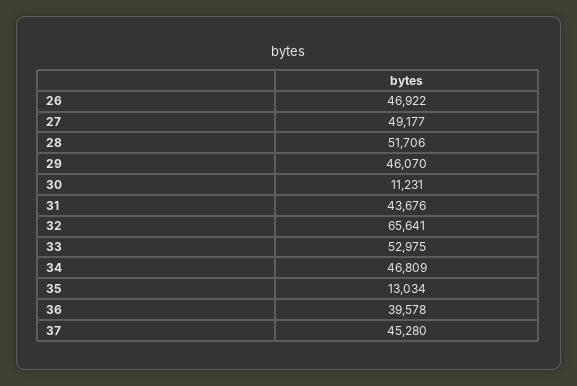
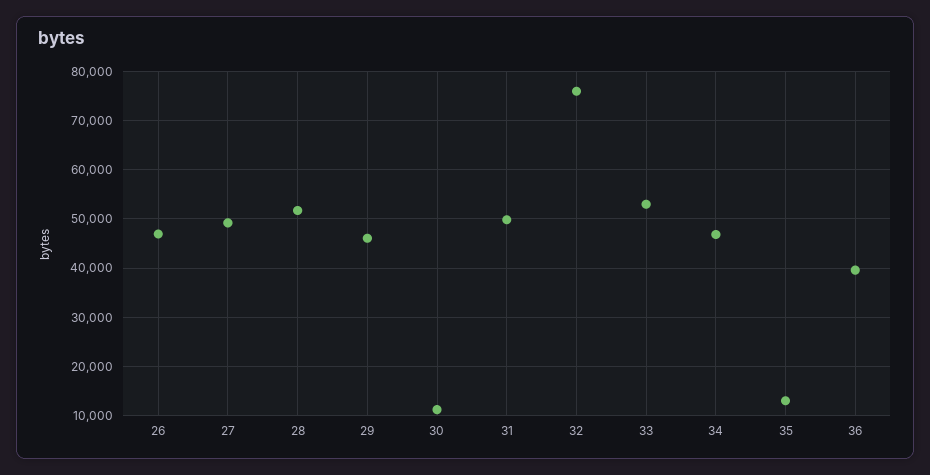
31: 43676 -> 50000
32: 65641 -> 76000
37: 45280 -> none

